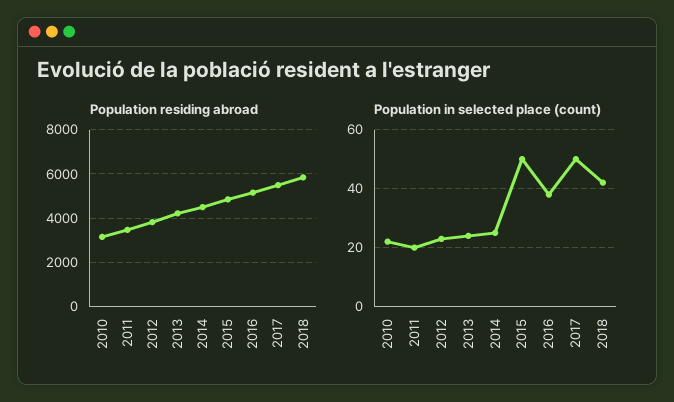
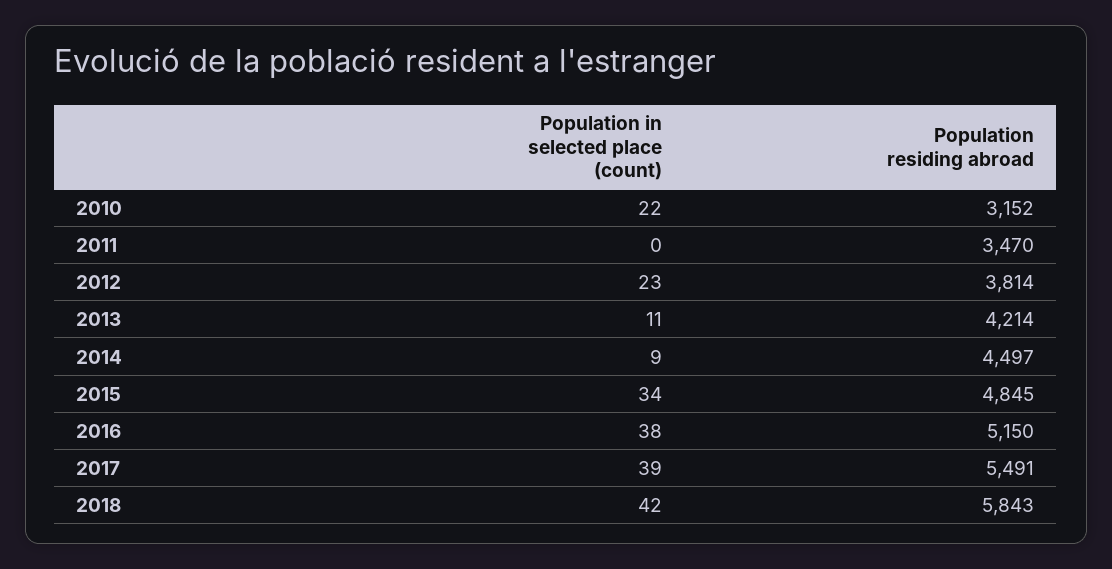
Population in selected place (count), 2011: 20 -> 0
Population in selected place (count), 2013: 25 -> 11
Population in selected place (count), 2014: 25 -> 9
Population in selected place (count), 2015: 50 -> 34
Population in selected place (count), 2017: 50 -> 39

